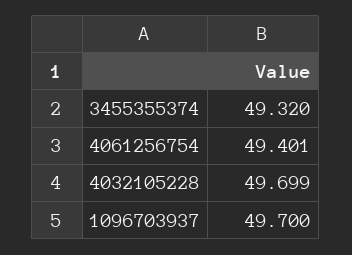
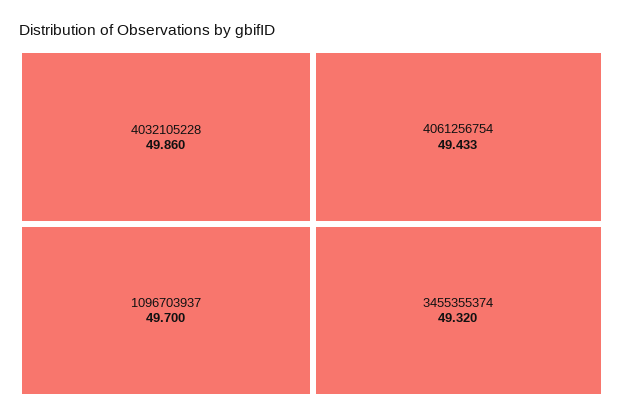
4061256754: 49.401 -> 49.433
4032105228: 49.699 -> 49.86

